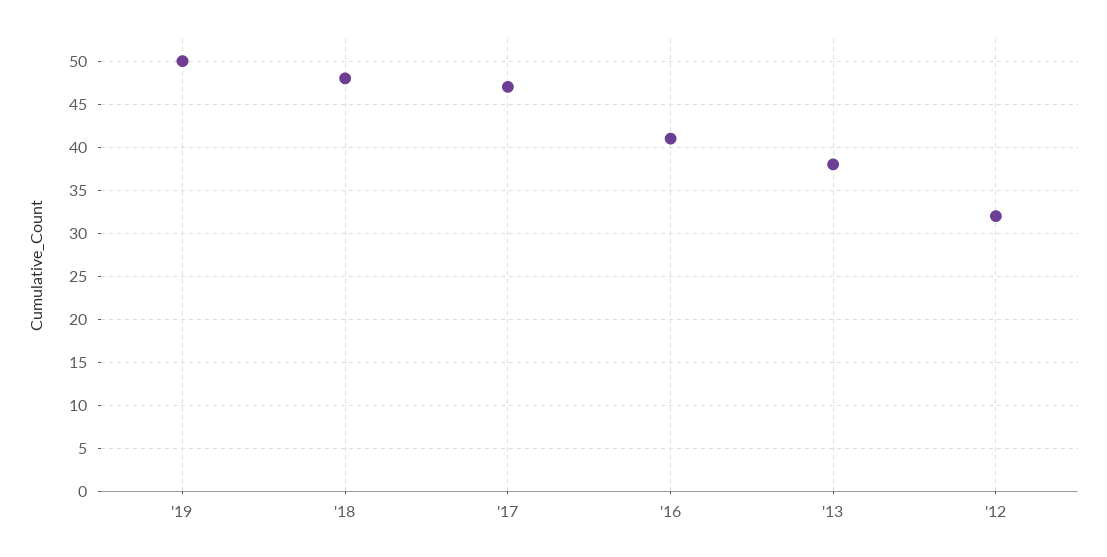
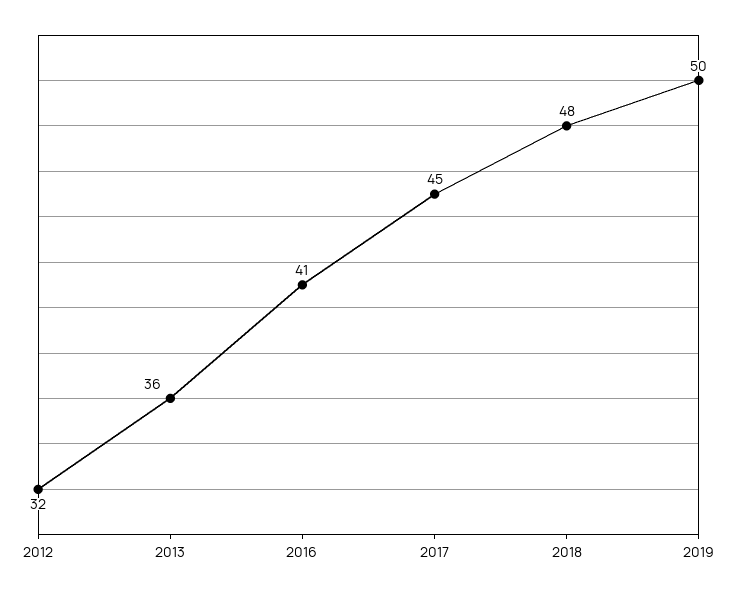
'17: 47 -> 45
'13: 38 -> 36

